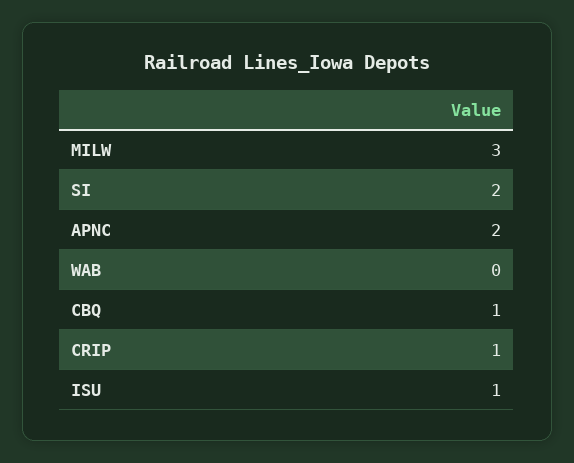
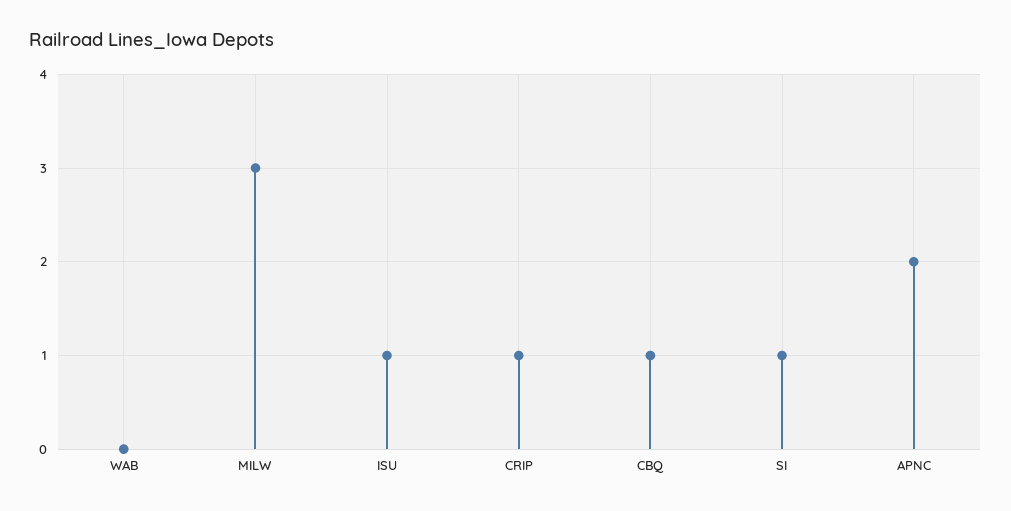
SI: 2 -> 1

